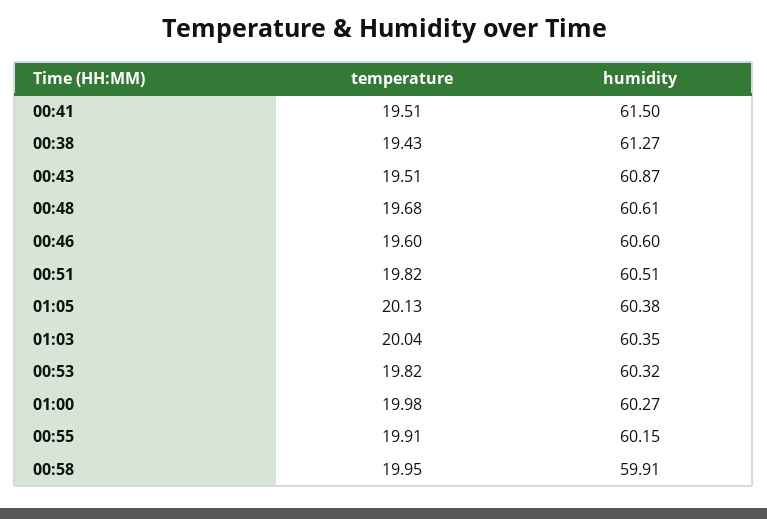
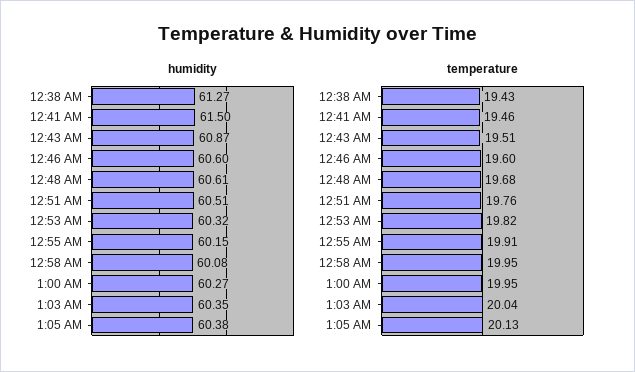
temperature, 00:41: 19.51 -> 19.46
temperature, 00:51: 19.82 -> 19.76
temperature, 01:00: 19.98 -> 19.95
humidity, 00:58: 59.91 -> 60.08

